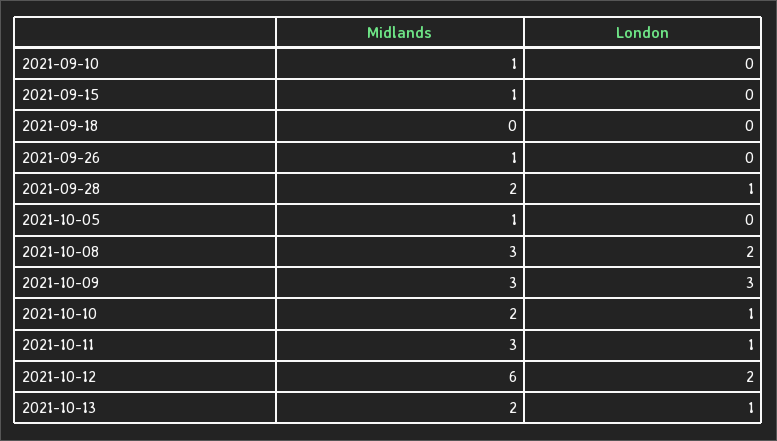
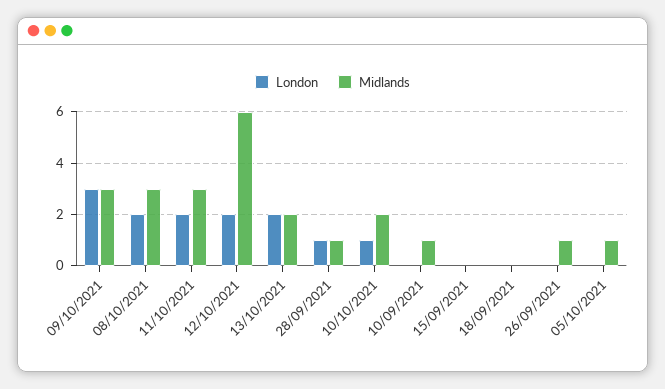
Midlands, 2021-09-15: 1 -> 0
Midlands, 2021-09-28: 2 -> 1
London, 2021-10-11: 1 -> 2
London, 2021-10-13: 1 -> 2

